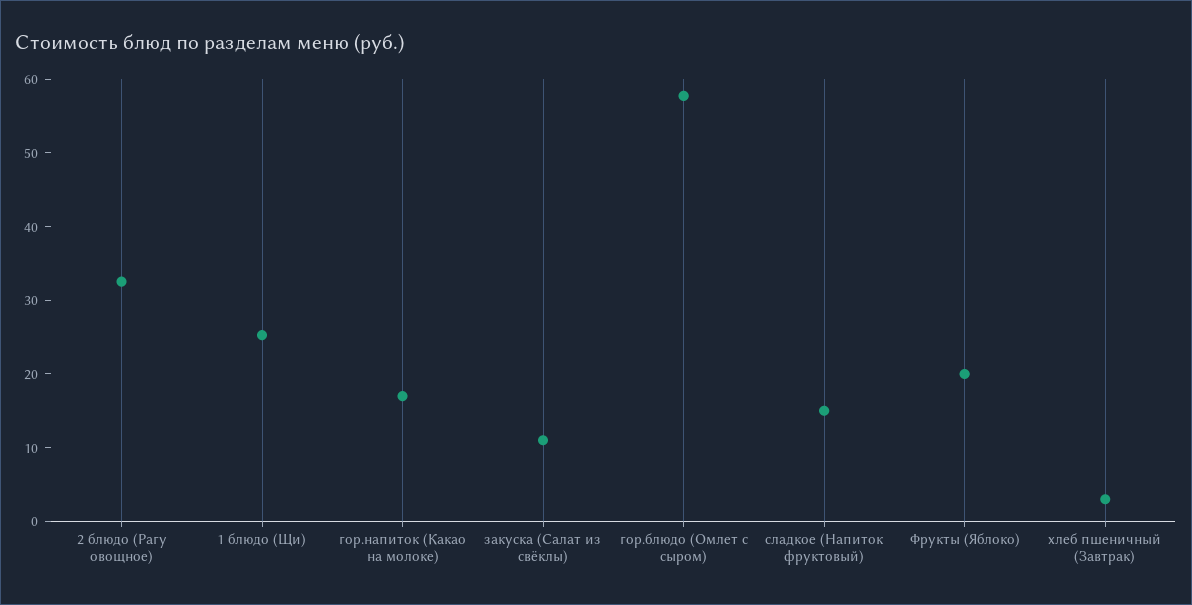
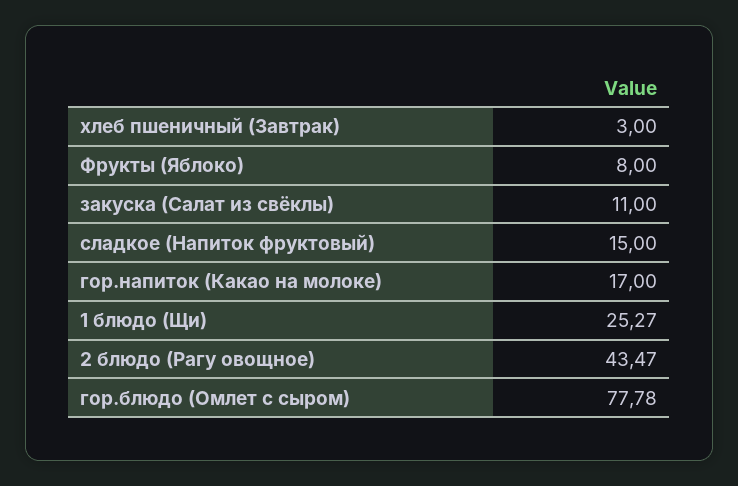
2 блюдо (Рагу овощное): 32 -> 43.47
гор.блюдо (Омлет с сыром): 58 -> 77.78
Фрукты (Яблоко): 20 -> 8

